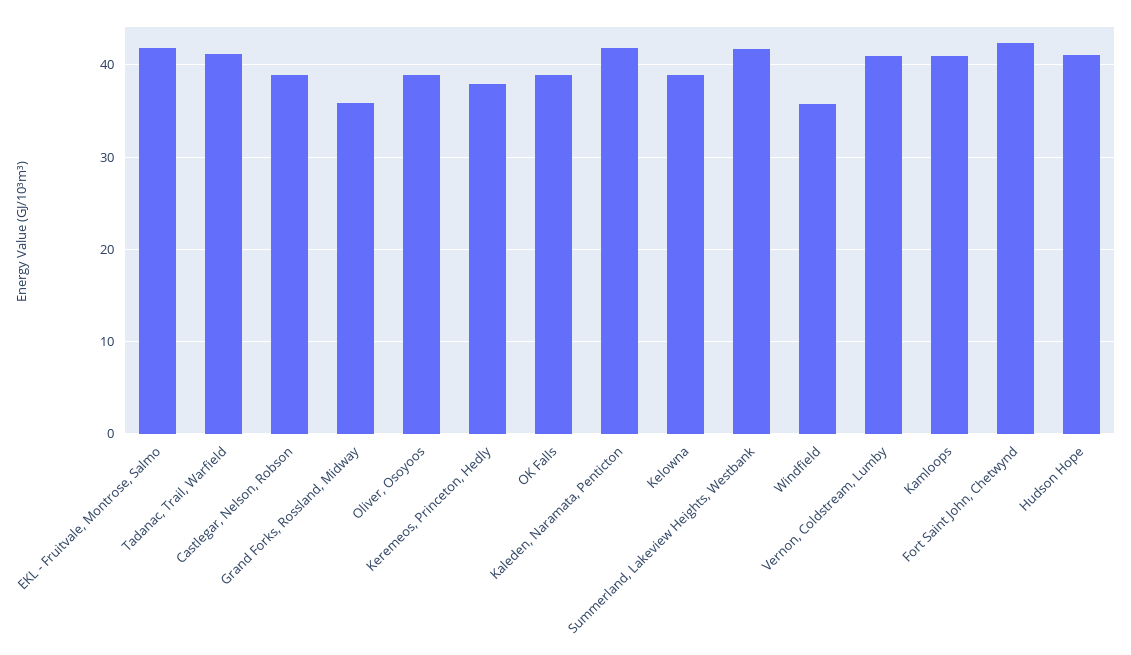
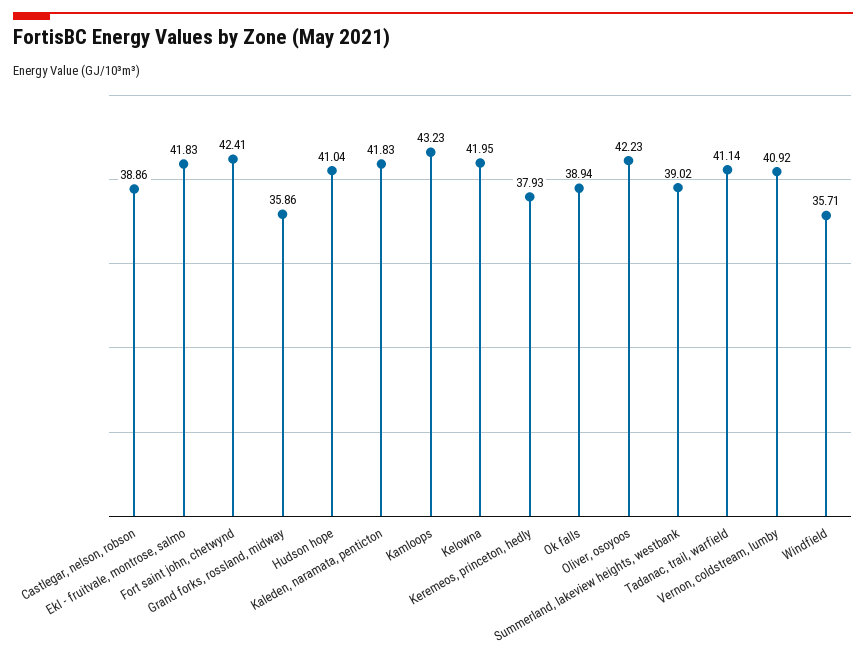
Oliver, Osoyoos: 39 -> 42.23
Kelowna: 39 -> 41.95
Summerland, Lakeview Heights, Westbank: 42 -> 39.02
Kamloops: 41 -> 43.23

